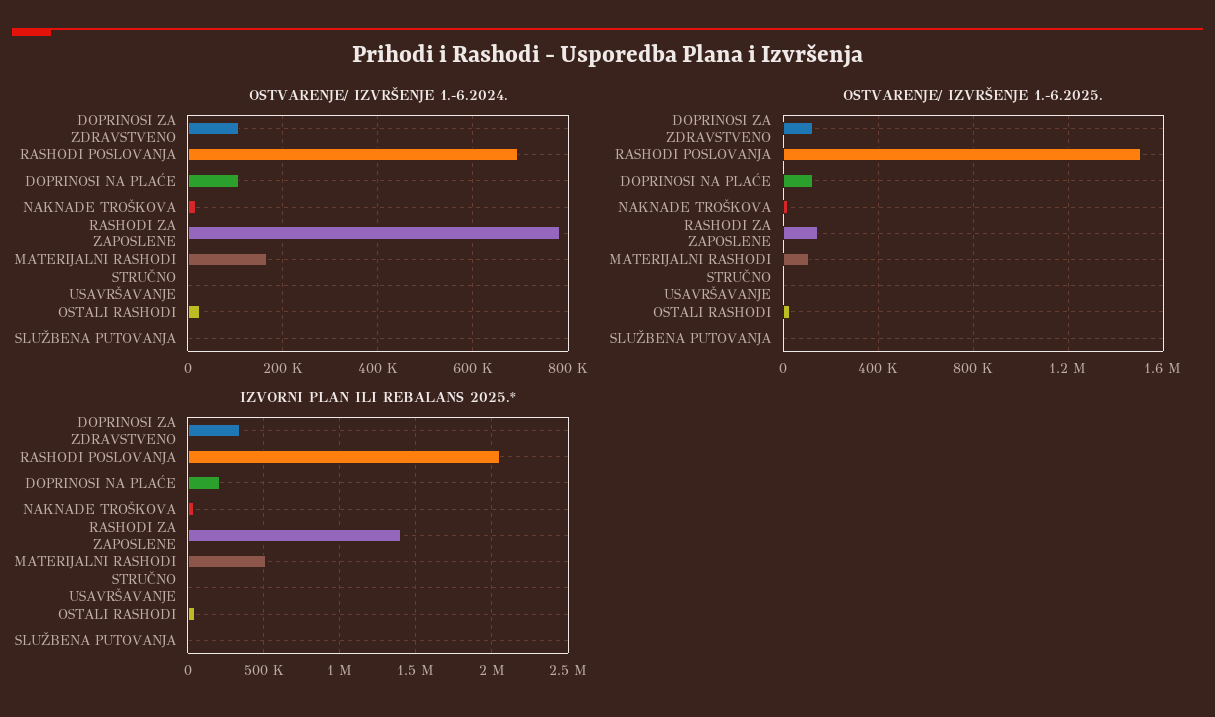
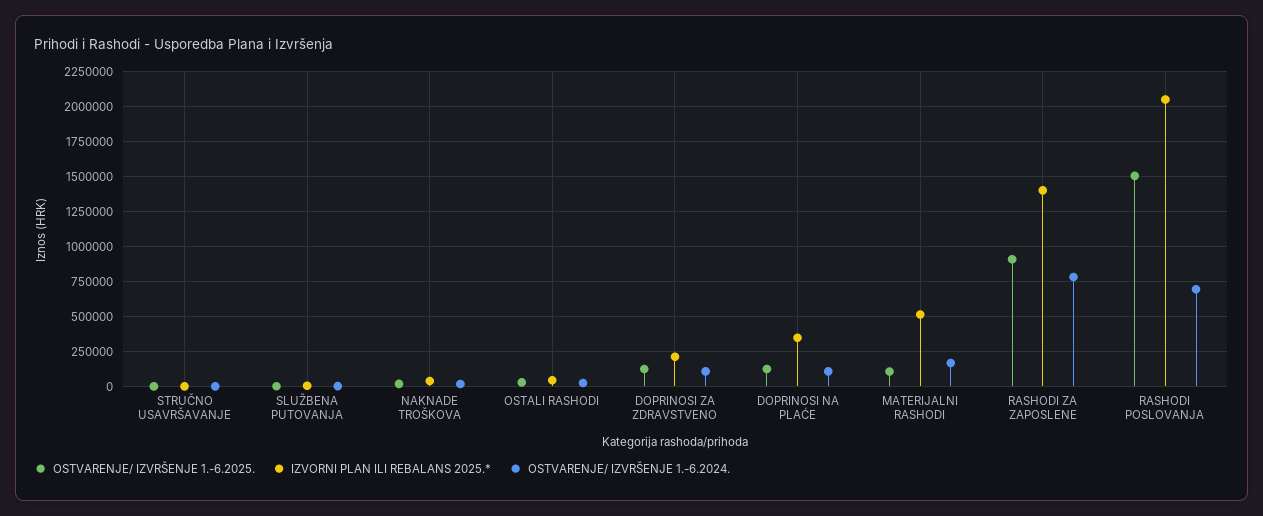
OSTVARENJE/ IZVRŠENJE 1.-6.2025., RASHODI ZA ZAPOSLENE: 150000 -> 900000
IZVORNI PLAN ILI REBALANS 2025.*, DOPRINOSI ZA ZDRAVSTVENO: 350000 -> 200000
IZVORNI PLAN ILI REBALANS 2025.*, DOPRINOSI NA PLAĆE: 200000 -> 350000

